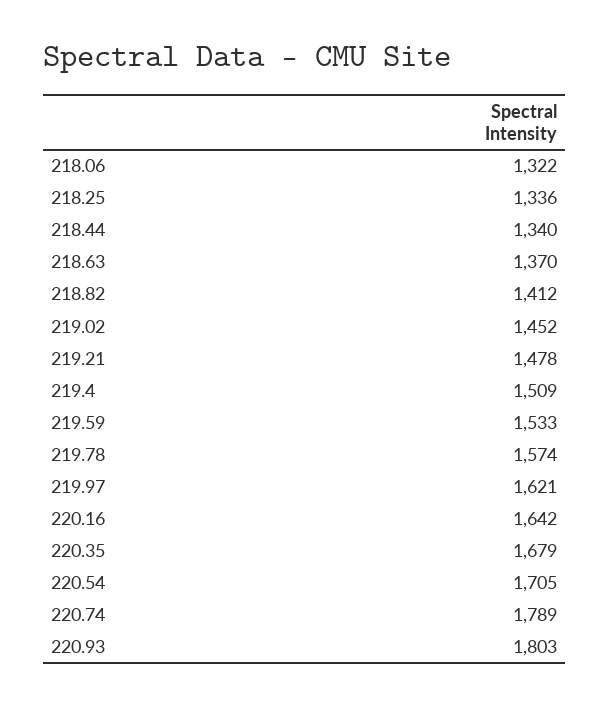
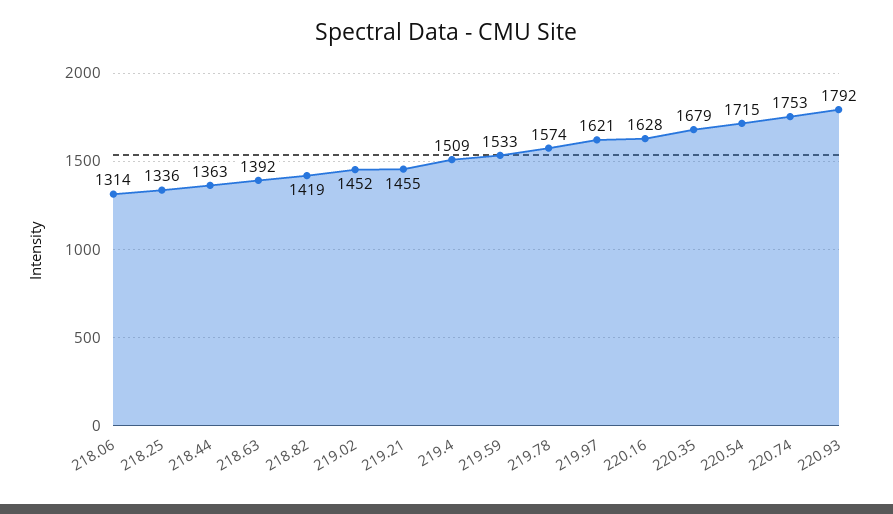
218.06: 1322 -> 1314
218.44: 1340 -> 1363
218.63: 1370 -> 1392
218.82: 1412 -> 1419
219.21: 1478 -> 1455
220.16: 1642 -> 1628
220.54: 1705 -> 1715
220.74: 1789 -> 1753
220.93: 1803 -> 1792

